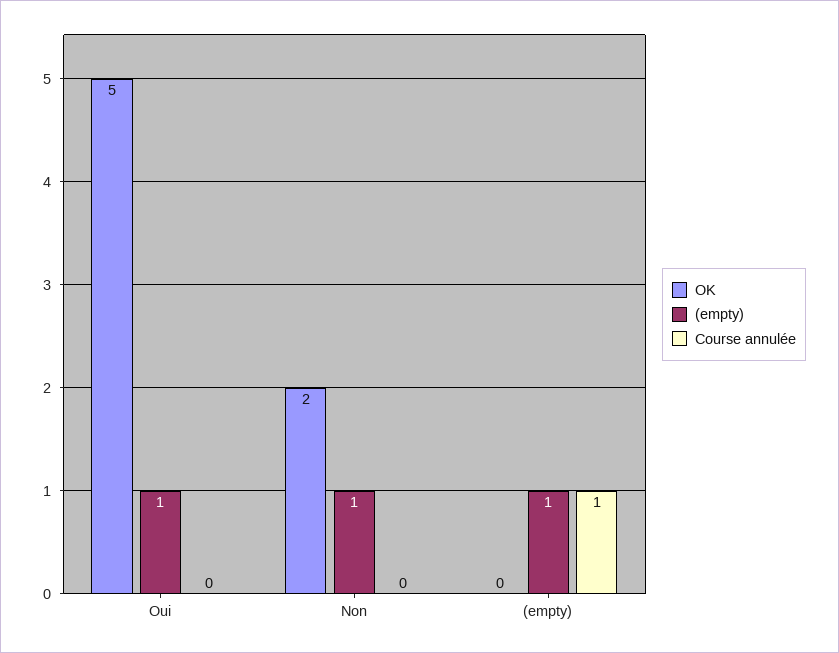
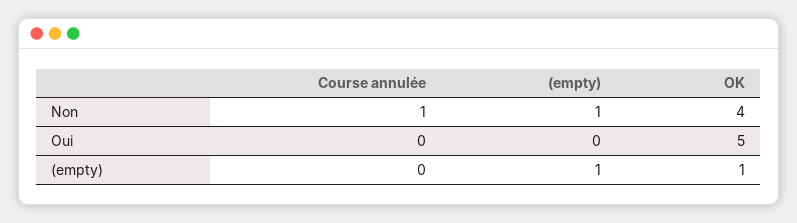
(empty), Oui: 1 -> 0
OK, Non: 2 -> 4
Course annulée, Non: 0 -> 1
OK, (empty): 0 -> 1
Course annulée, (empty): 1 -> 0

